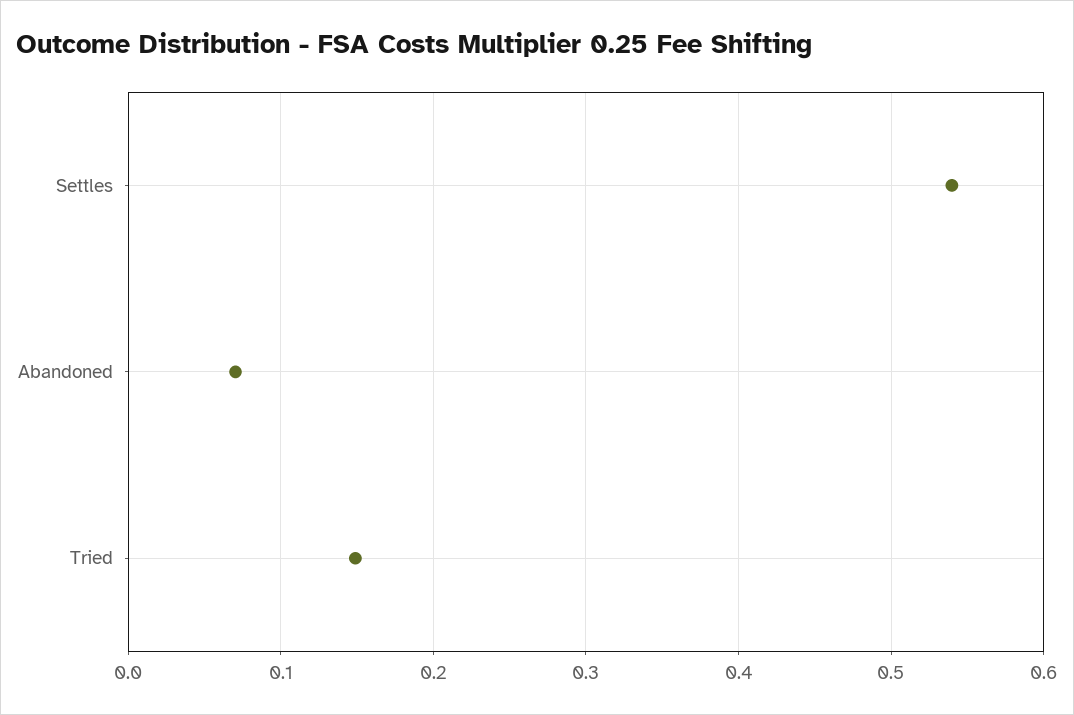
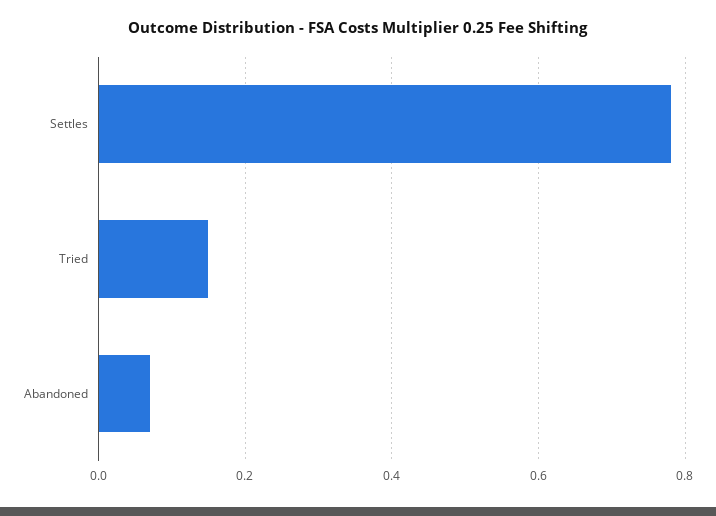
Settles: 0.54 -> 0.78

